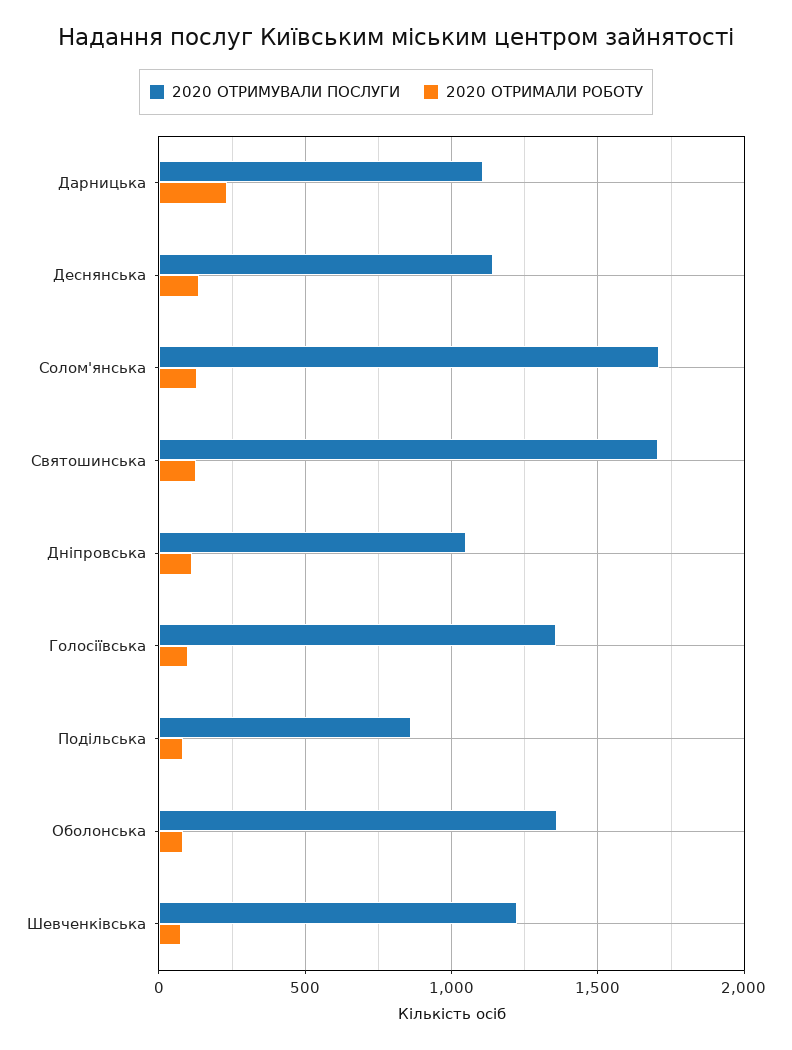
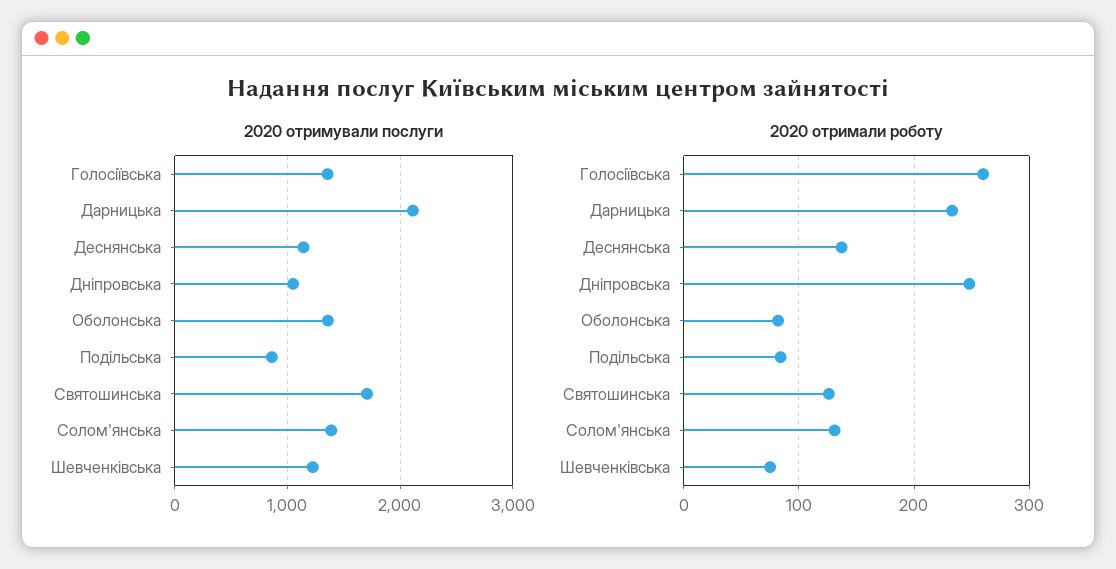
2020 ОТРИМУВАЛИ ПОСЛУГИ, Дарницька: 1100 -> 2100
2020 ОТРИМУВАЛИ ПОСЛУГИ, Солом'янська: 1700 -> 1400
2020 ОТРИМАЛИ РОБОТУ, Дніпровська: 100 -> 250
2020 ОТРИМАЛИ РОБОТУ, Голосіївська: 100 -> 260

